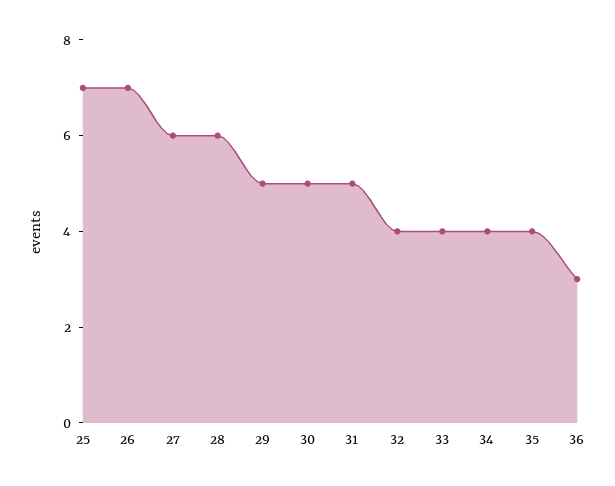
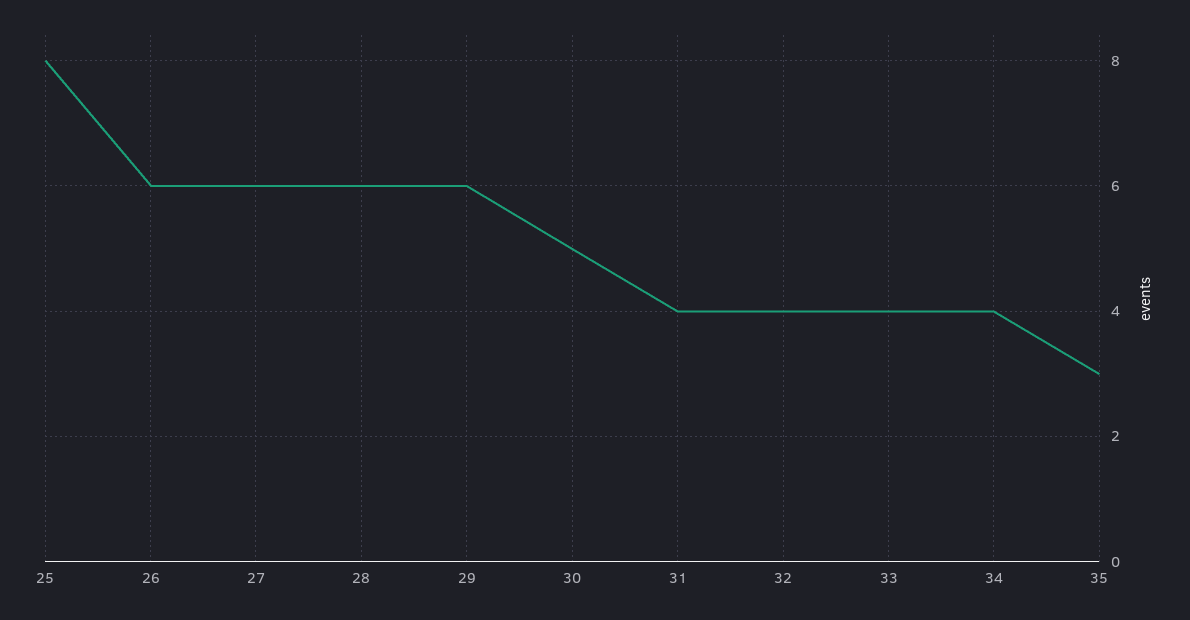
25: 7 -> 8
26: 7 -> 6
29: 5 -> 6
31: 5 -> 4
35: 4 -> 3
36: 3 -> none

